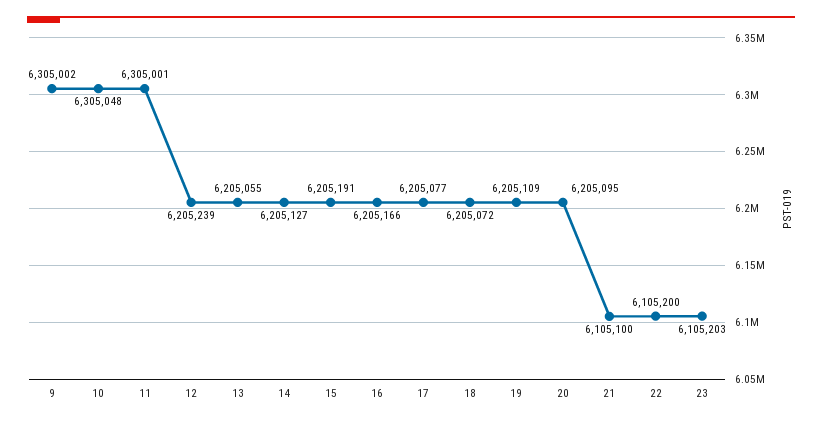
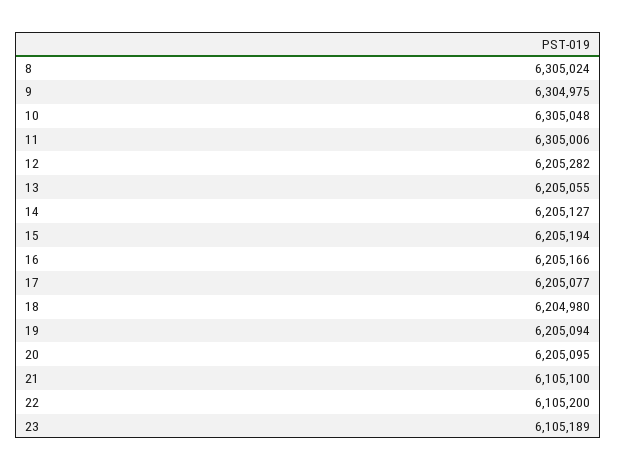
9: 6305002 -> 6304975
11: 6305001 -> 6305006
12: 6205239 -> 6205282
15: 6205191 -> 6205194
18: 6205072 -> 6204980
19: 6205109 -> 6205094
23: 6105203 -> 6105189
8: none -> 6305024

